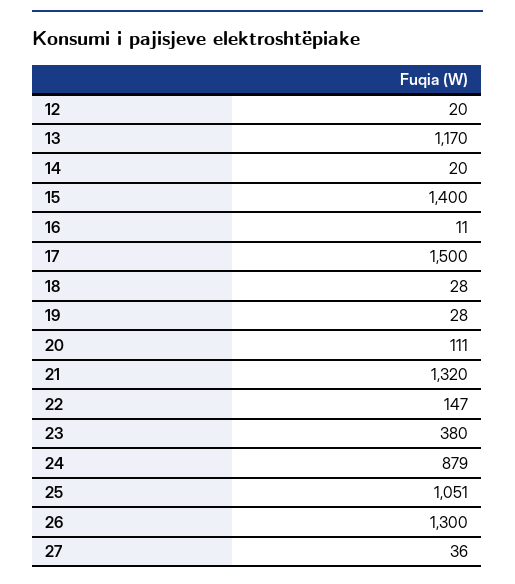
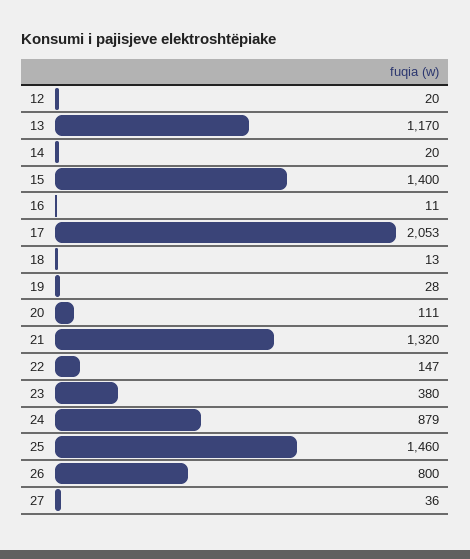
17: 1500 -> 2053
18: 28 -> 13
25: 1051 -> 1460
26: 1300 -> 800

